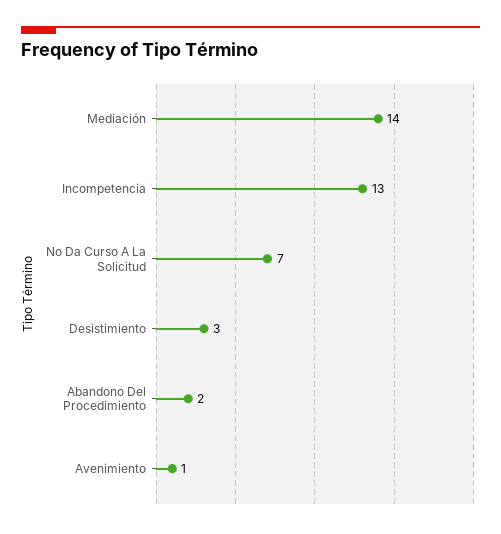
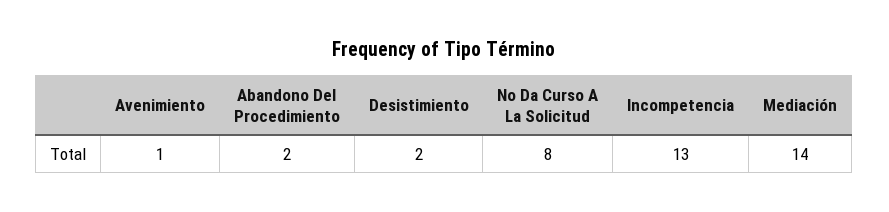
No Da Curso A La Solicitud: 7 -> 8
Desistimiento: 3 -> 2

